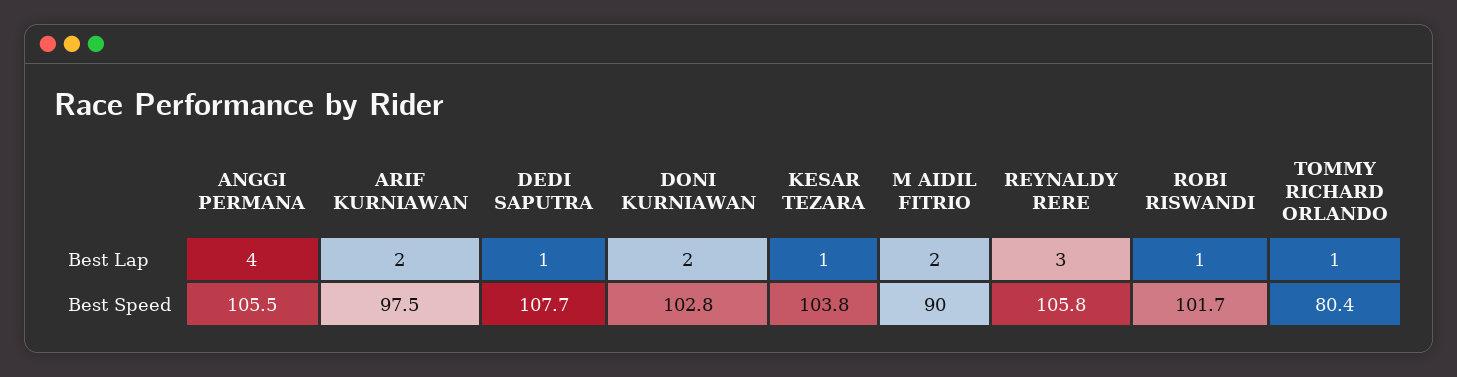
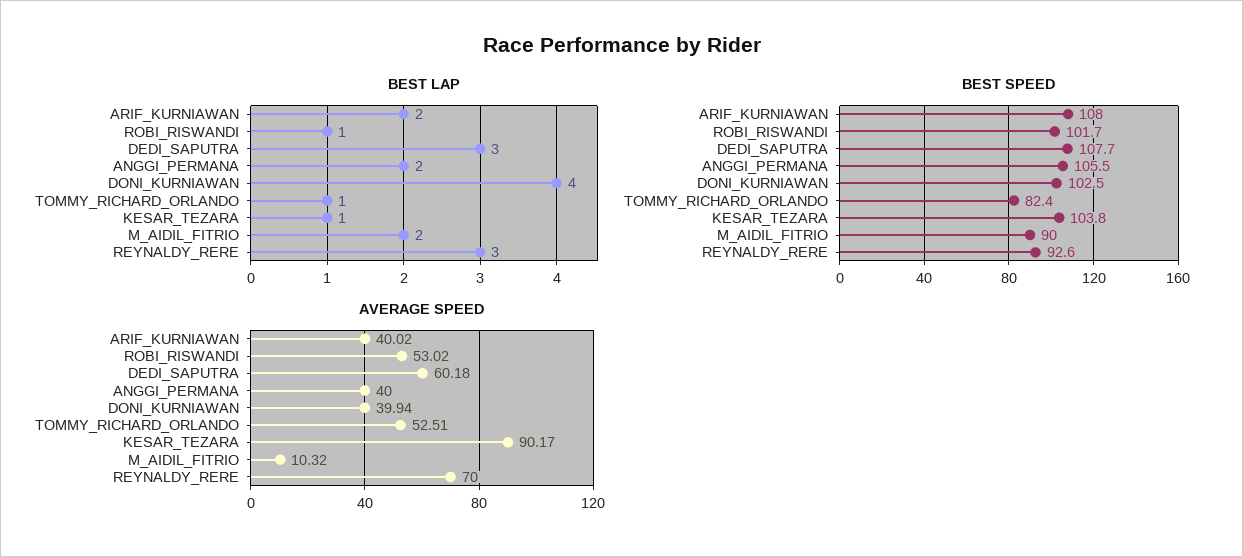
Best Lap, ANGGI PERMANA: 4 -> 2
Best Lap, DEDI SAPUTRA: 1 -> 3
Best Lap, DONI KURNIAWAN: 2 -> 4
Best Speed, ARIF KURNIAWAN: 97.5 -> 108
Best Speed, DONI KURNIAWAN: 102.8 -> 102.5
Best Speed, REYNALDY RERE: 105.8 -> 92.6
Best Speed, TOMMY RICHARD ORLANDO: 80.4 -> 82.4
AVERAGE SPEED, ARIF KURNIAWAN: none -> 40.02
AVERAGE SPEED, ROBI RISWANDI: none -> 53.02
AVERAGE SPEED, DEDI SAPUTRA: none -> 60.18
AVERAGE SPEED, ANGGI PERMANA: none -> 40
AVERAGE SPEED, DONI KURNIAWAN: none -> 39.94
AVERAGE SPEED, TOMMY RICHARD ORLANDO: none -> 52.51
AVERAGE SPEED, KESAR TEZARA: none -> 90.17
AVERAGE SPEED, M AIDIL FITRIO: none -> 10.32
AVERAGE SPEED, REYNALDY RERE: none -> 70

